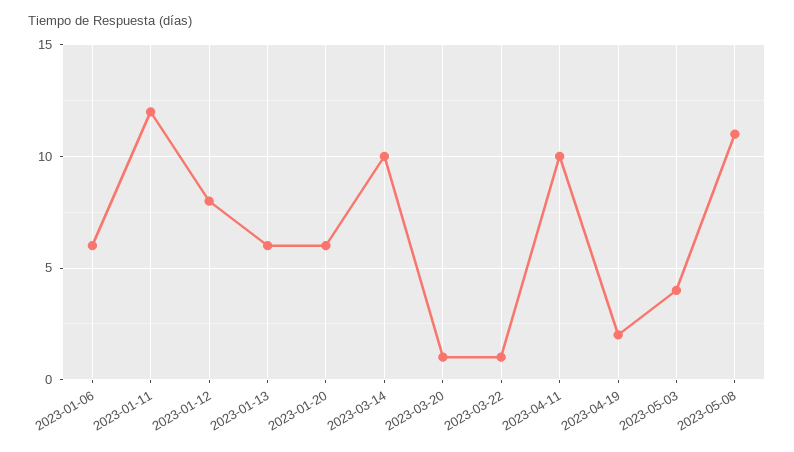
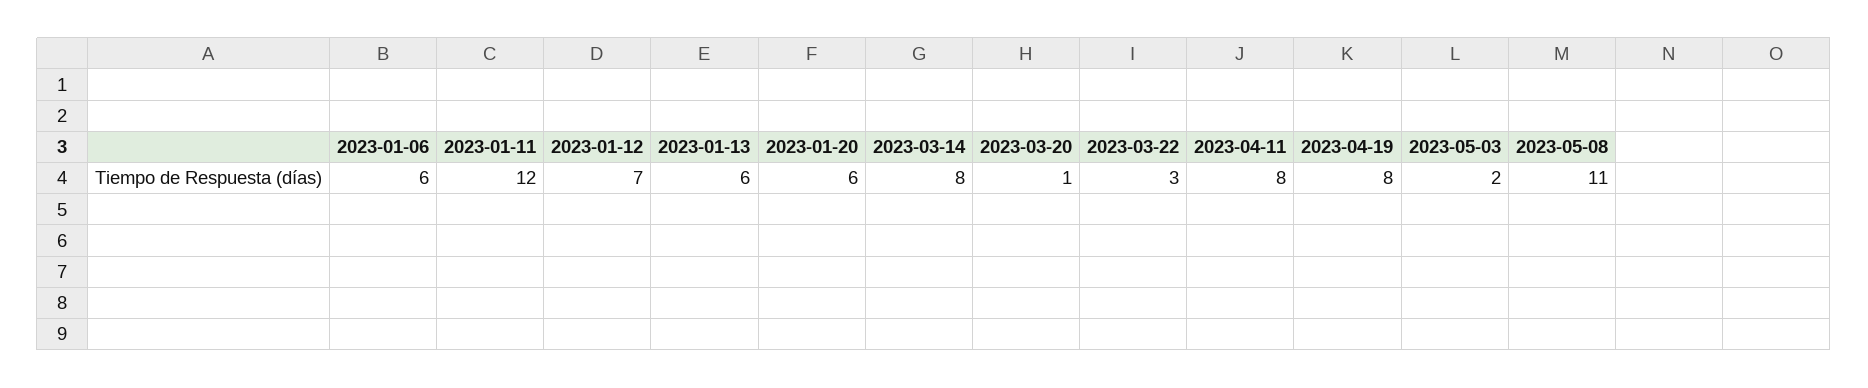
2023-01-12: 8 -> 7
2023-03-14: 10 -> 8
2023-03-22: 1 -> 3
2023-04-11: 10 -> 8
2023-04-19: 2 -> 8
2023-05-03: 4 -> 2

